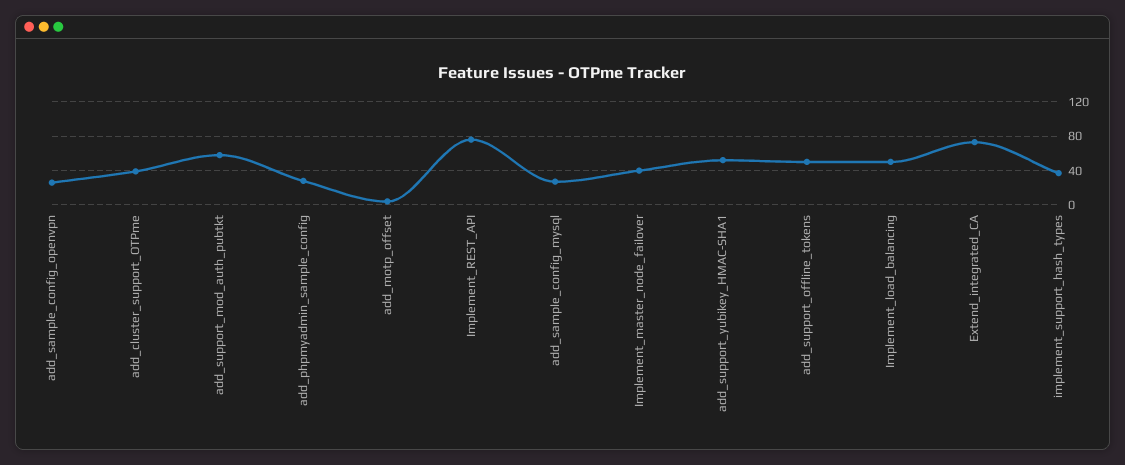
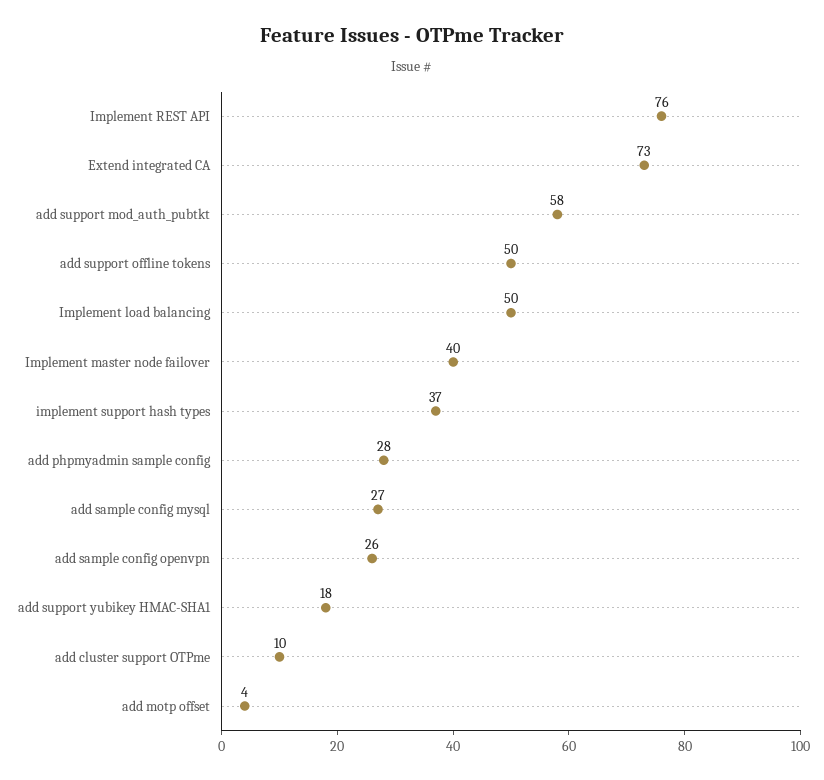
add_cluster_support_OTPme: 40 -> 10
add_support_yubikey_HMAC-SHA1: 50 -> 18

